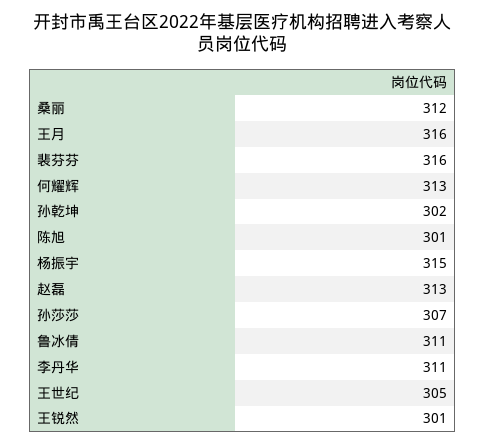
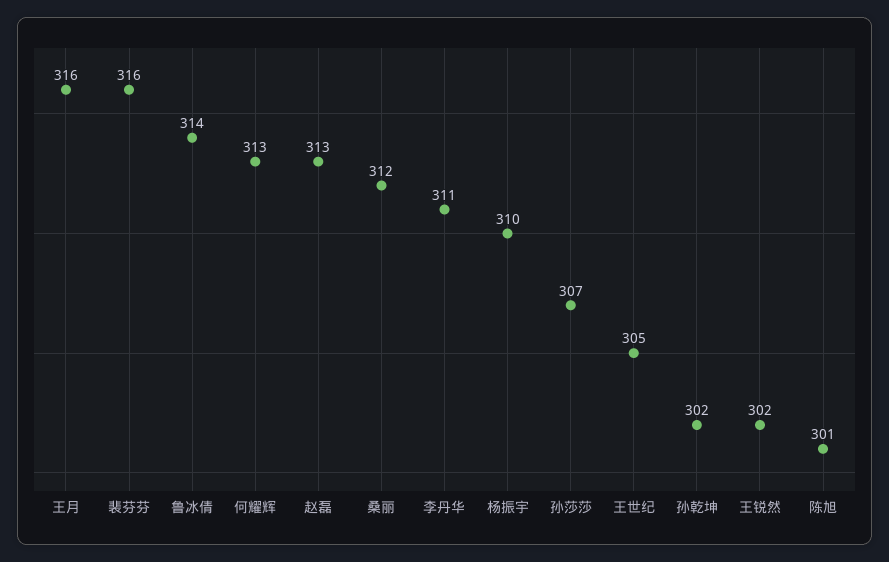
杨振宇: 315 -> 310
鲁冰倩: 311 -> 314
王锐然: 301 -> 302

